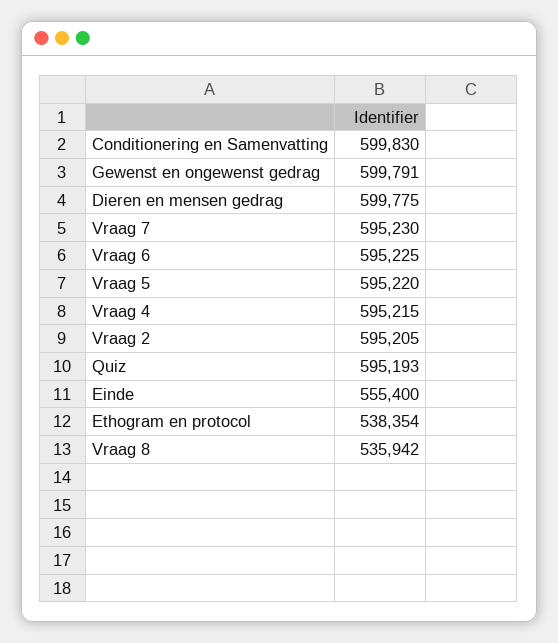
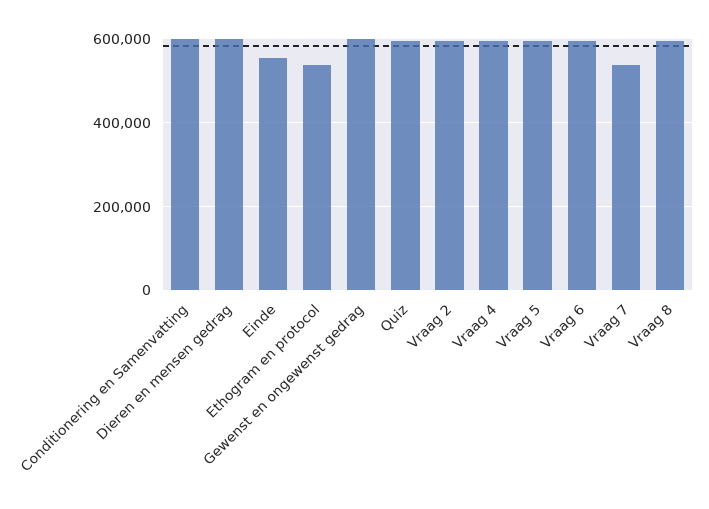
Vraag 7: 595230 -> 540000
Vraag 8: 535942 -> 600000

